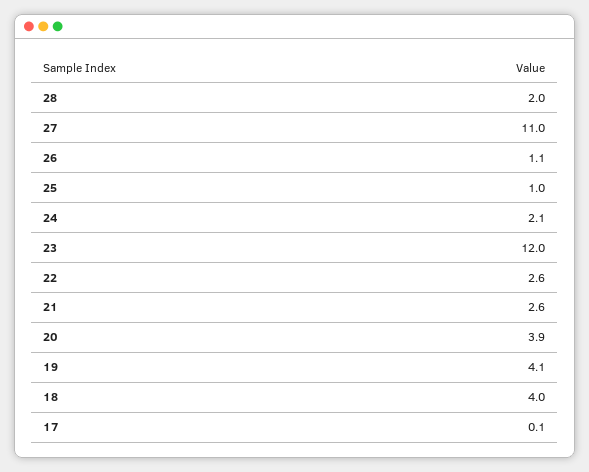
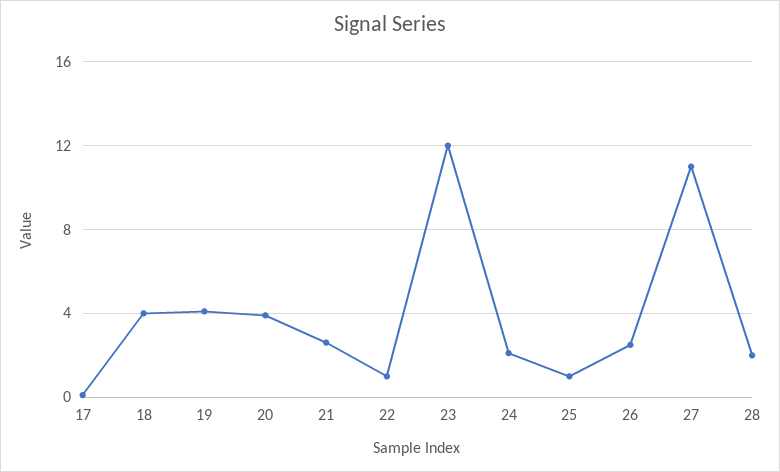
26: 1.1 -> 2.5
22: 2.6 -> 1

